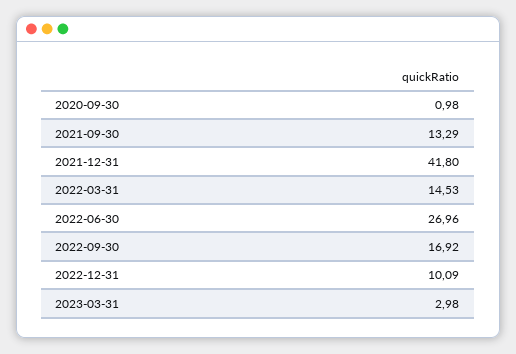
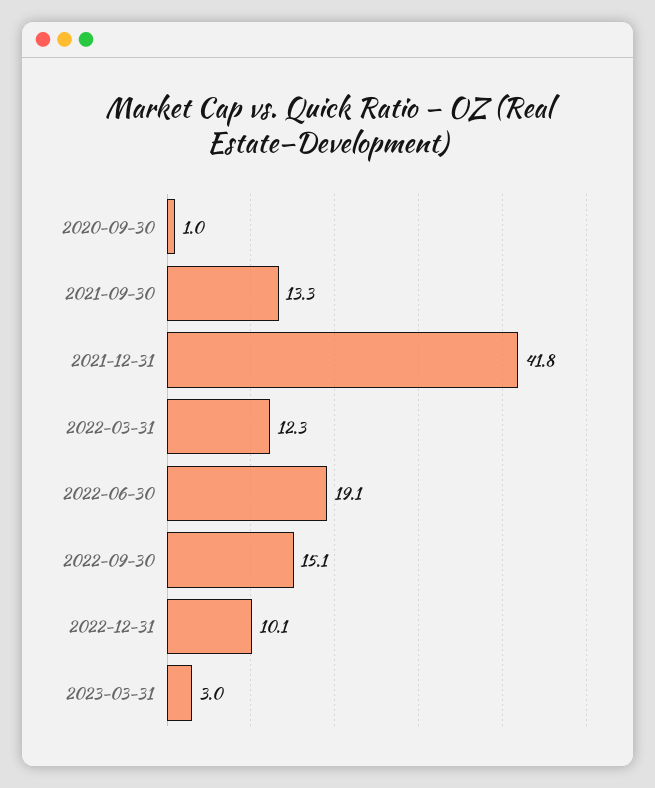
2022-03-31: 14.53 -> 12.3
2022-06-30: 26.96 -> 19.1
2022-09-30: 16.92 -> 15.1

